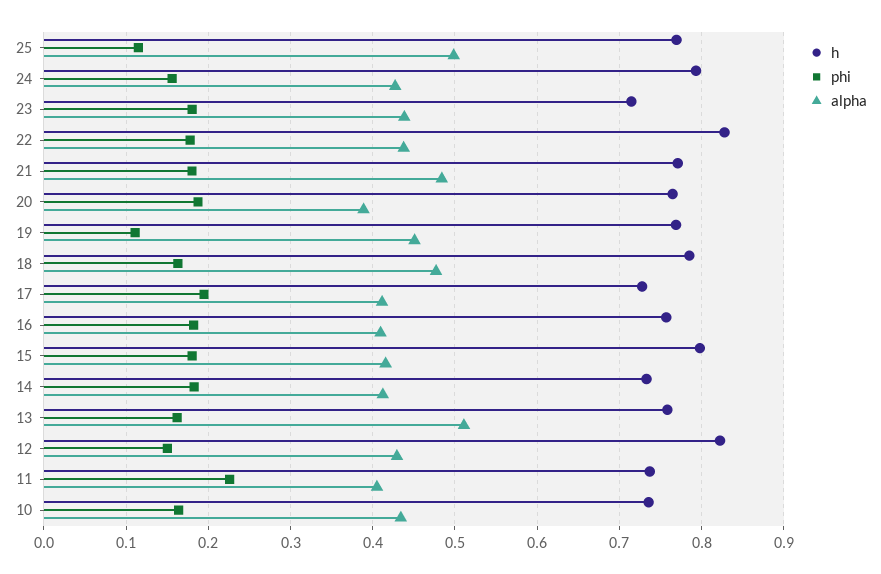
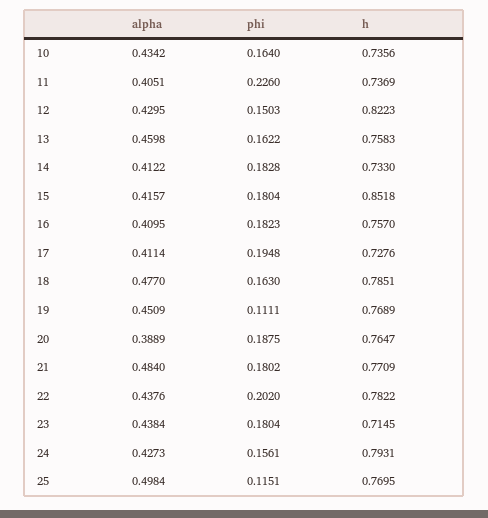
h, 22: 0.83 -> 0.7822
phi, 22: 0.18 -> 0.202
h, 15: 0.8 -> 0.8518
alpha, 13: 0.51 -> 0.4598

